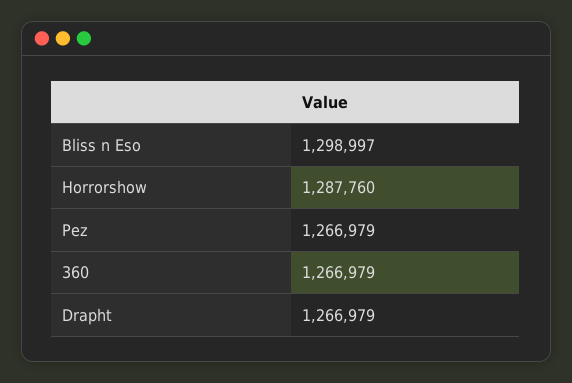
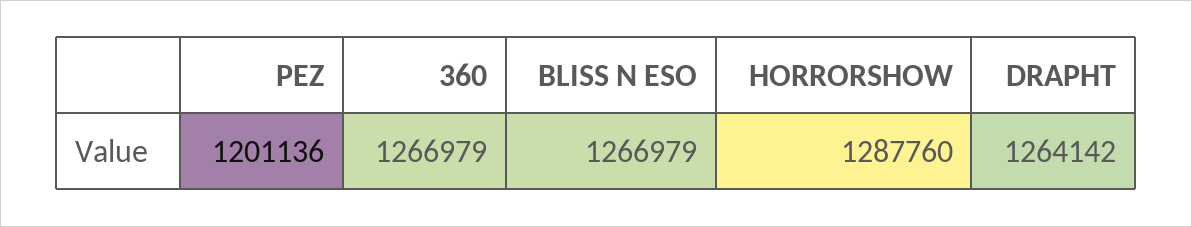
Bliss n Eso: 1298997 -> 1266979
Pez: 1266979 -> 1201136
Drapht: 1266979 -> 1264142

